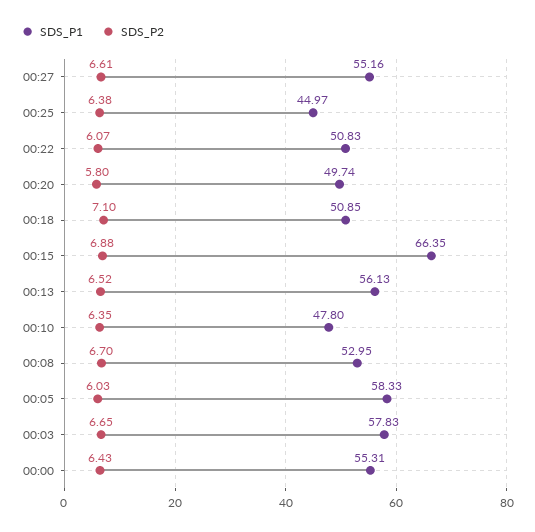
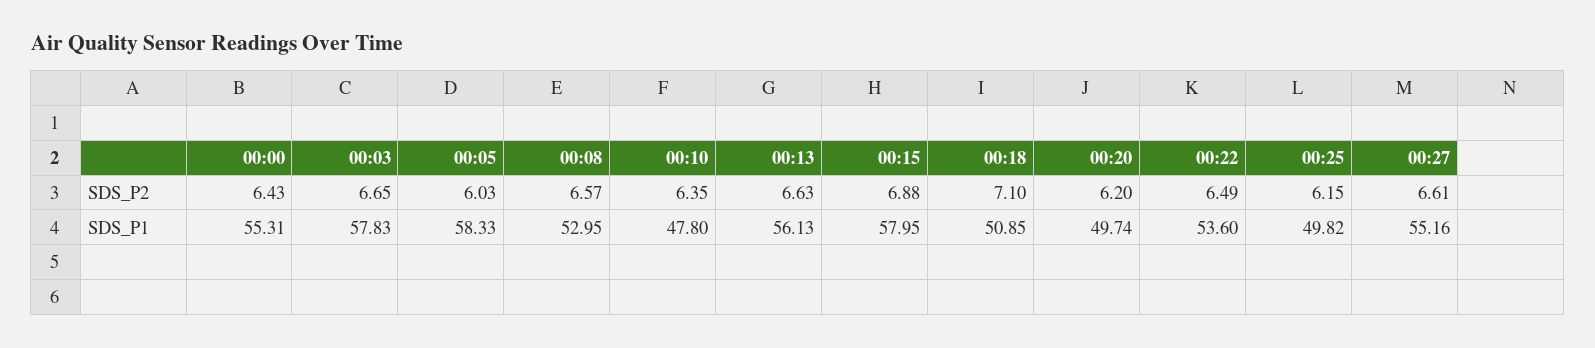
SDS_P1, 00:25: 44.97 -> 49.82
SDS_P2, 00:25: 6.38 -> 6.15
SDS_P1, 00:22: 50.83 -> 53.6
SDS_P2, 00:22: 6.07 -> 6.49
SDS_P2, 00:20: 5.8 -> 6.2
SDS_P1, 00:15: 66.35 -> 57.95
SDS_P2, 00:13: 6.52 -> 6.63
SDS_P2, 00:08: 6.7 -> 6.57

